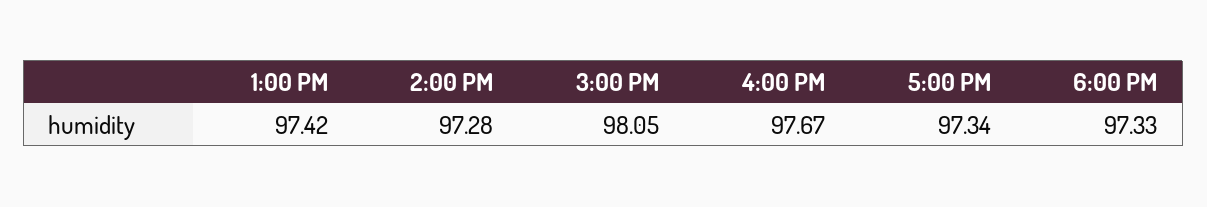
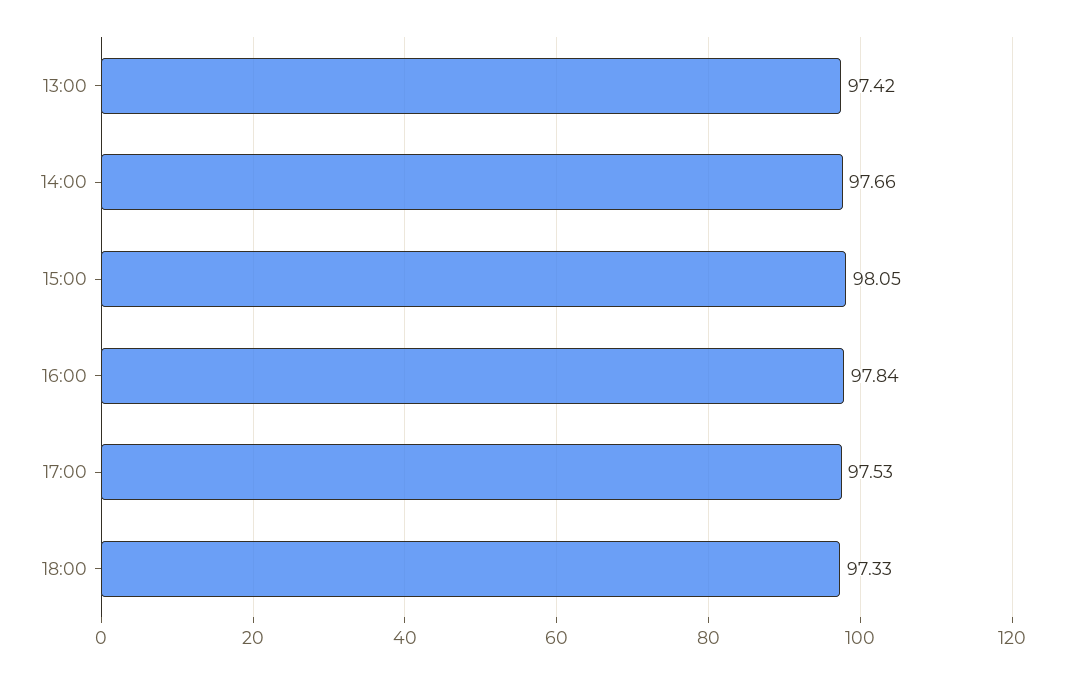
2:00 PM: 97.28 -> 97.66
4:00 PM: 97.67 -> 97.84
5:00 PM: 97.34 -> 97.53

